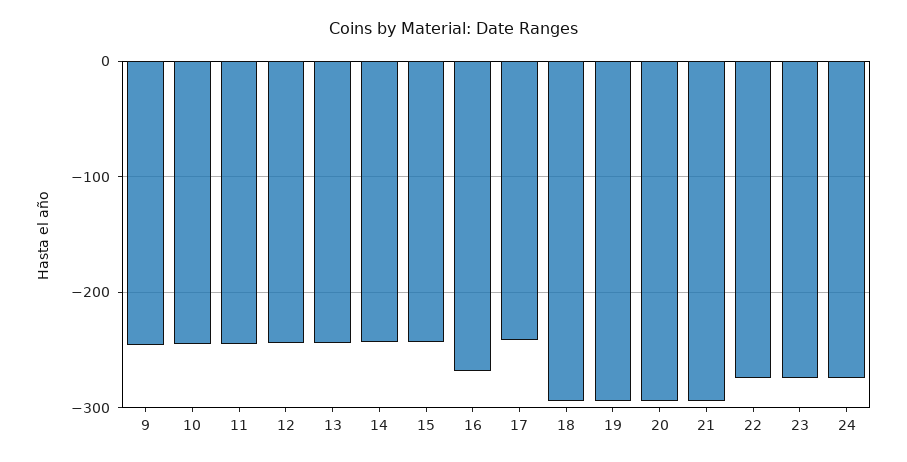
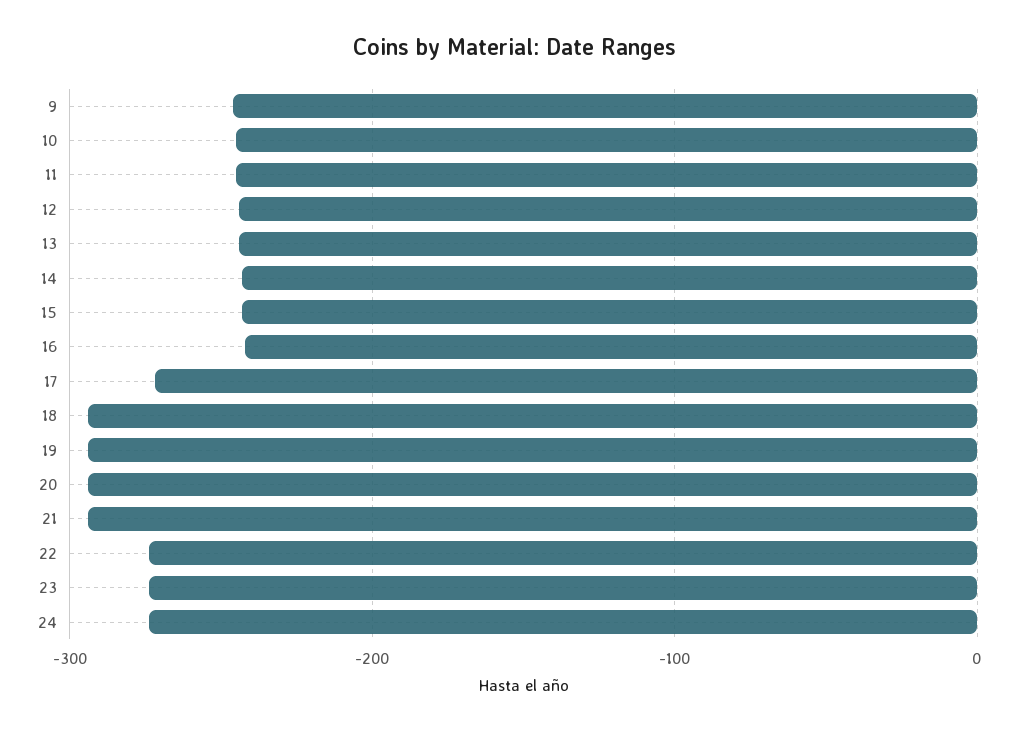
16: -270 -> -240
17: -240 -> -270

